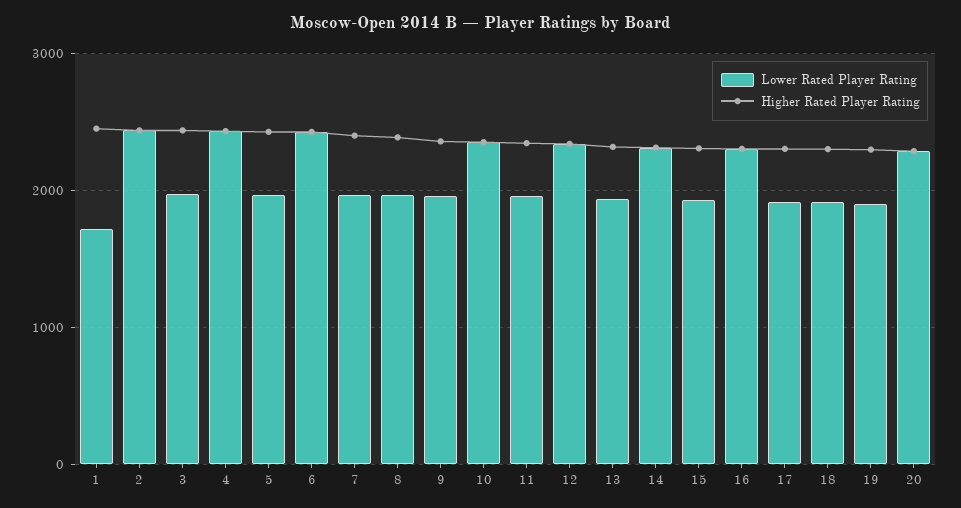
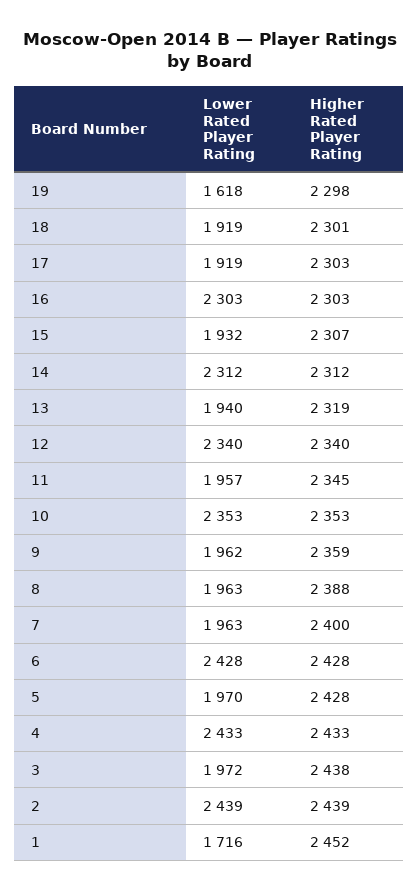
Lower Rated Player Rating, 19: 1900 -> 1618
Lower Rated Player Rating, 20: 2300 -> none
Higher Rated Player Rating, 20: 2300 -> none

